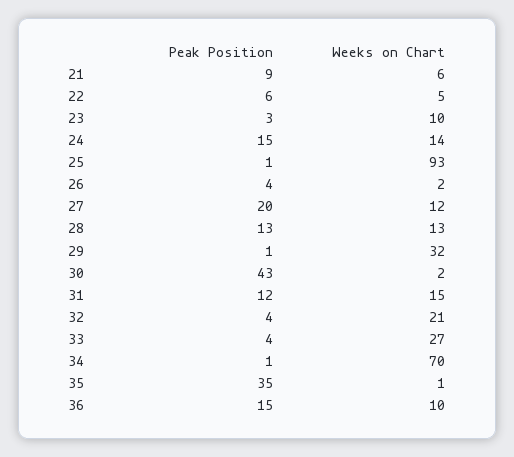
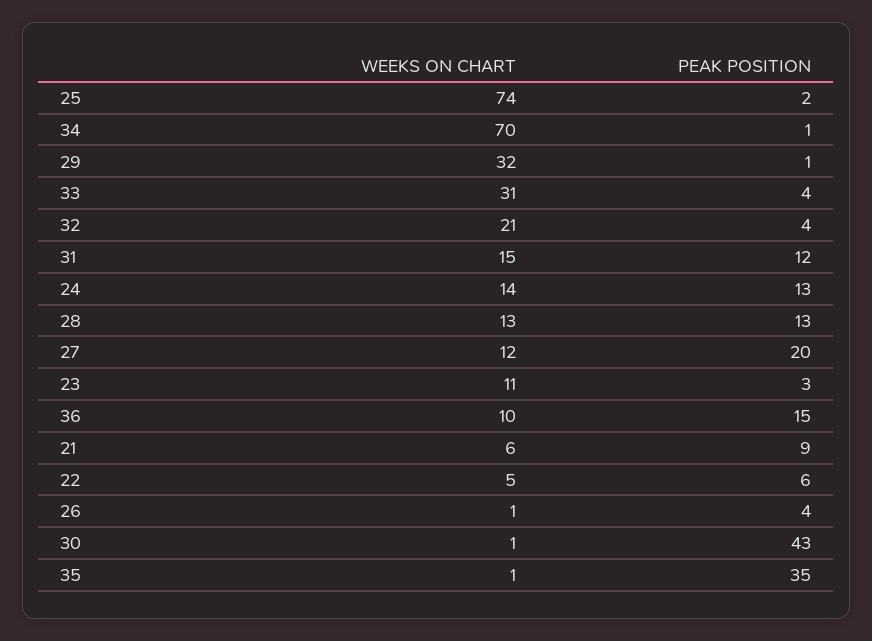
Weeks on Chart, 23: 10 -> 11
Peak Position, 24: 15 -> 13
Peak Position, 25: 1 -> 2
Weeks on Chart, 25: 93 -> 74
Weeks on Chart, 26: 2 -> 1
Weeks on Chart, 30: 2 -> 1
Weeks on Chart, 33: 27 -> 31

